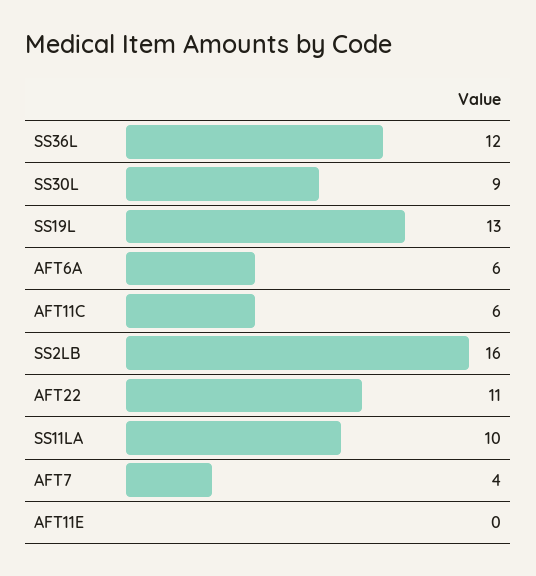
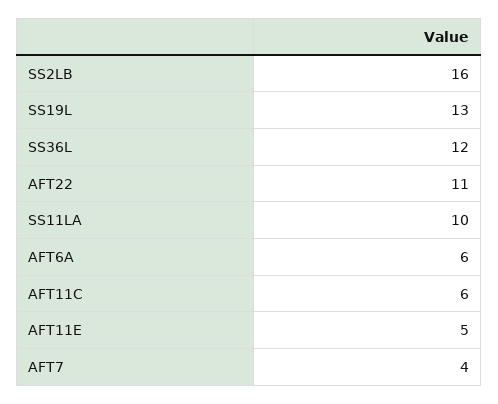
SS30L: 9 -> none
AFT11E: 0 -> 5

